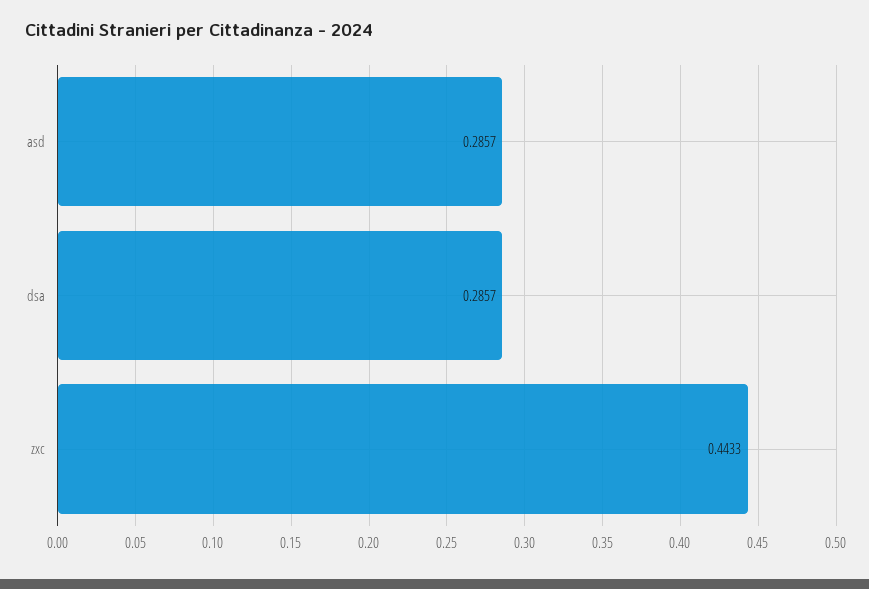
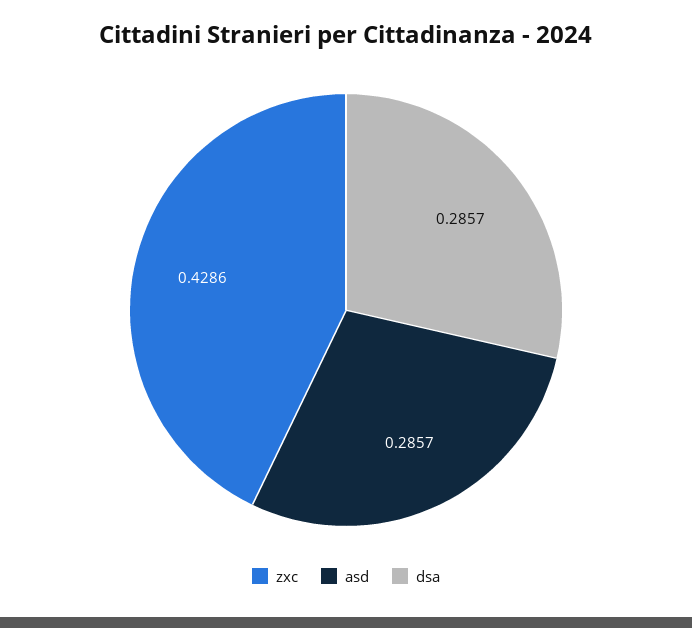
zxc: 0.4433 -> 0.4286

